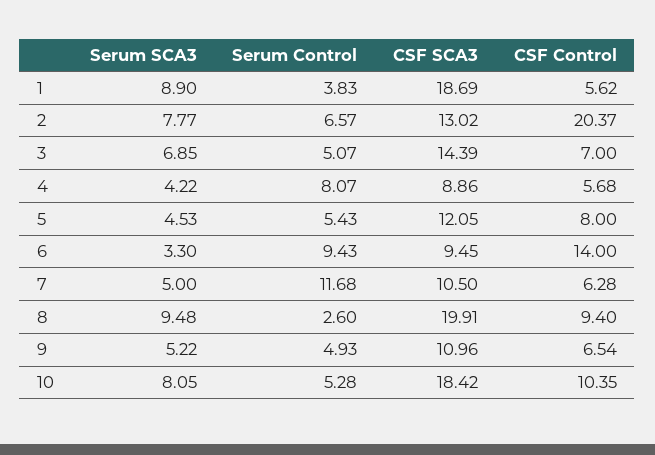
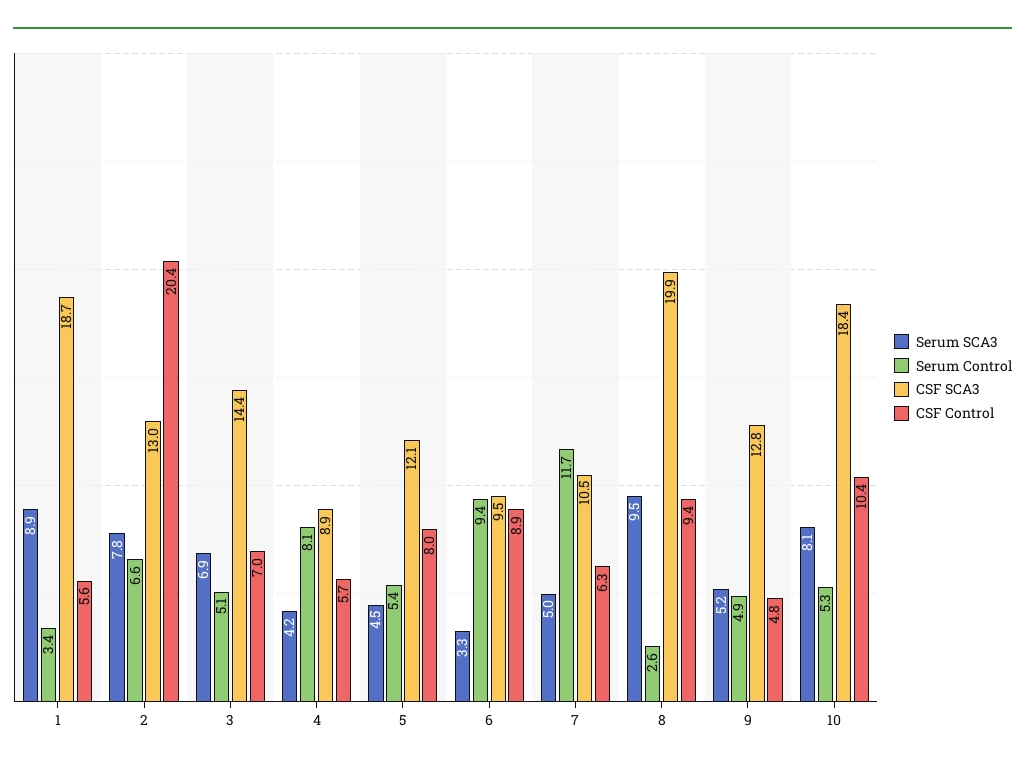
Serum Control, 1: 3.83 -> 3.4
CSF Control, 6: 14 -> 8.9
CSF SCA3, 9: 10.96 -> 12.8
CSF Control, 9: 6.54 -> 4.8

